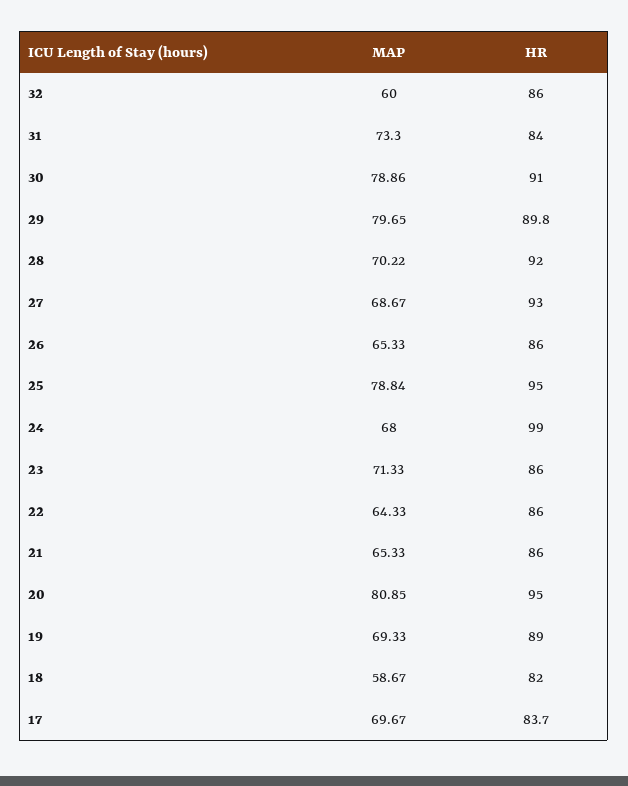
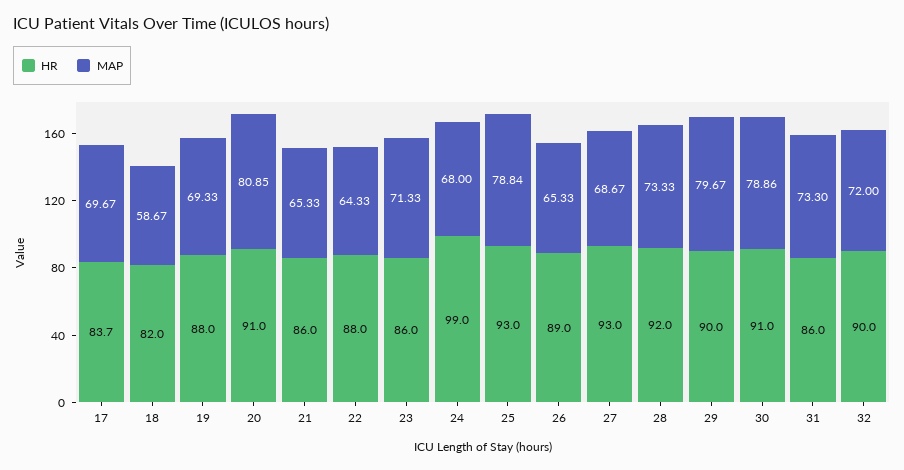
MAP, 32: 60 -> 72
HR, 32: 86 -> 90
HR, 31: 84 -> 86
MAP, 29: 79.65 -> 79.67
HR, 29: 89.8 -> 90
MAP, 28: 70.22 -> 73.33
HR, 26: 86 -> 89
HR, 25: 95 -> 93
HR, 22: 86 -> 88
HR, 20: 95 -> 91
HR, 19: 89 -> 88

